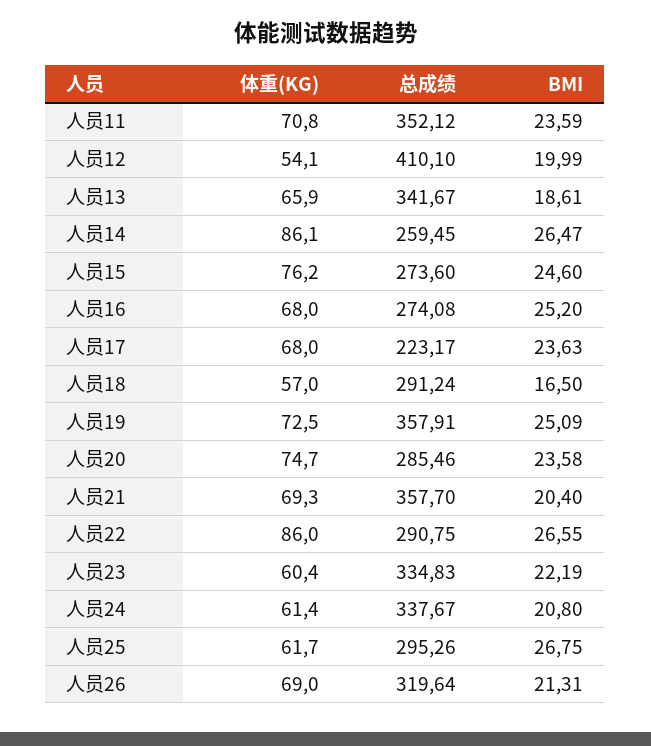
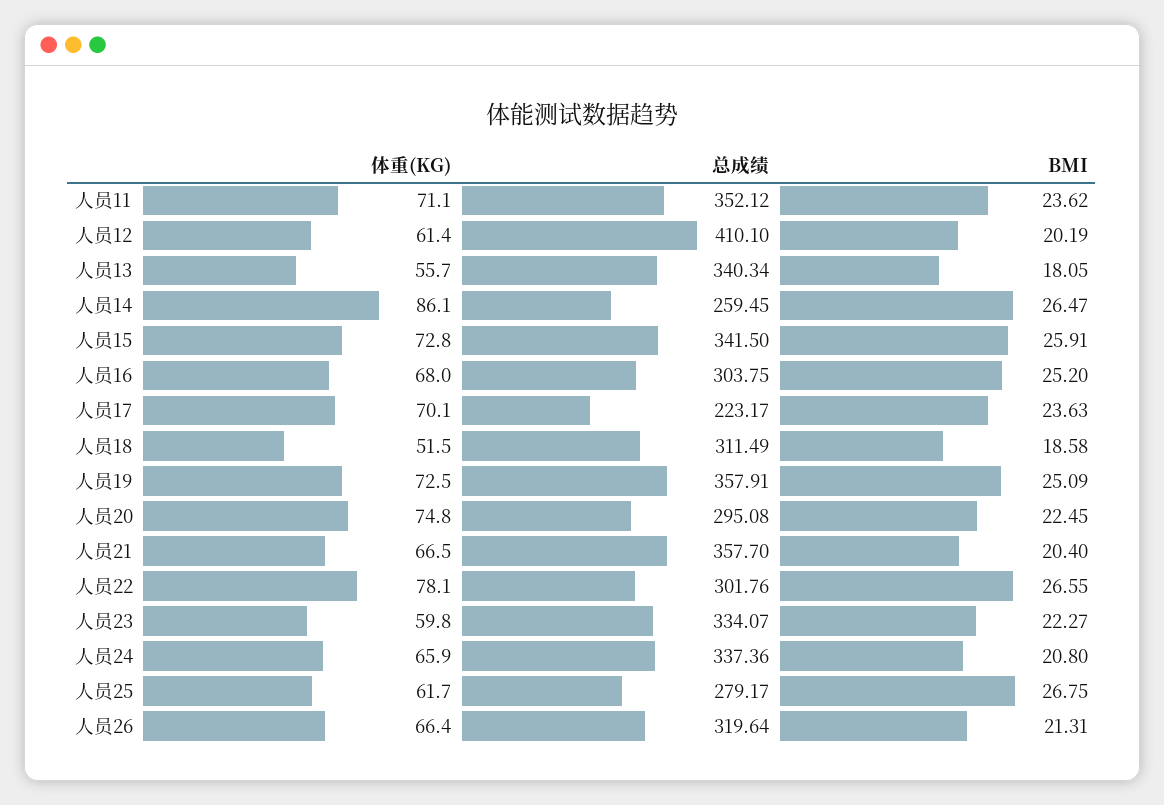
体重(KG), 人员11: 70.8 -> 71.1
BMI, 人员11: 23.59 -> 23.62
体重(KG), 人员12: 54.1 -> 61.4
BMI, 人员12: 19.99 -> 20.19
体重(KG), 人员13: 65.9 -> 55.7
总成绩, 人员13: 341.67 -> 340.34
BMI, 人员13: 18.61 -> 18.05
体重(KG), 人员15: 76.2 -> 72.8
总成绩, 人员15: 273.6 -> 341.5
BMI, 人员15: 24.6 -> 25.91
总成绩, 人员16: 274.08 -> 303.75
体重(KG), 人员17: 68 -> 70.1
体重(KG), 人员18: 57 -> 51.5
总成绩, 人员18: 291.24 -> 311.49
BMI, 人员18: 16.5 -> 18.58
体重(KG), 人员20: 74.7 -> 74.8
总成绩, 人员20: 285.46 -> 295.08
BMI, 人员20: 23.58 -> 22.45
体重(KG), 人员21: 69.3 -> 66.5
体重(KG), 人员22: 86 -> 78.1
总成绩, 人员22: 290.75 -> 301.76
体重(KG), 人员23: 60.4 -> 59.8
总成绩, 人员23: 334.83 -> 334.07
BMI, 人员23: 22.19 -> 22.27
体重(KG), 人员24: 61.4 -> 65.9
总成绩, 人员24: 337.67 -> 337.36
总成绩, 人员25: 295.26 -> 279.17
体重(KG), 人员26: 69 -> 66.4

